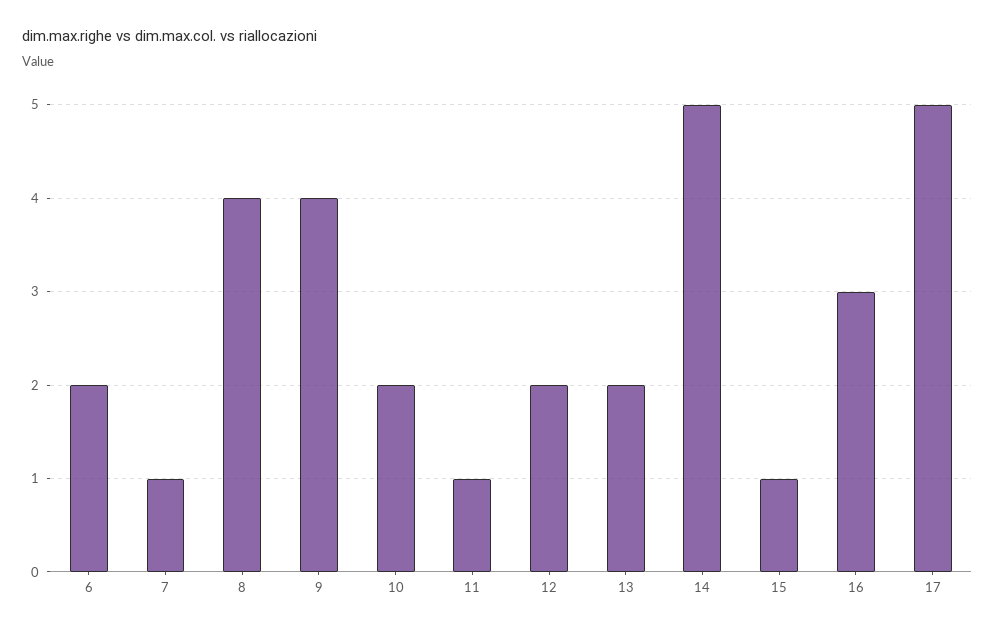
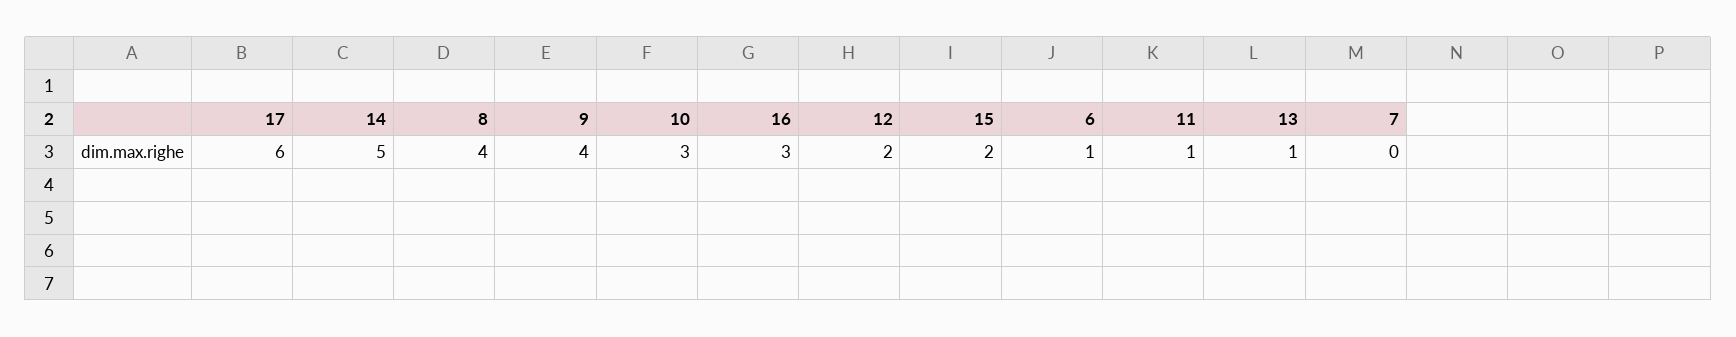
6: 2 -> 1
7: 1 -> 0
10: 2 -> 3
13: 2 -> 1
15: 1 -> 2
17: 5 -> 6

